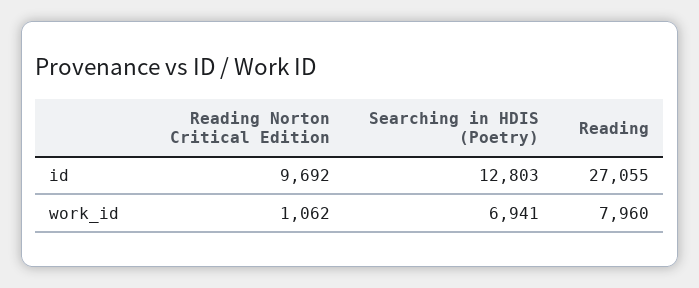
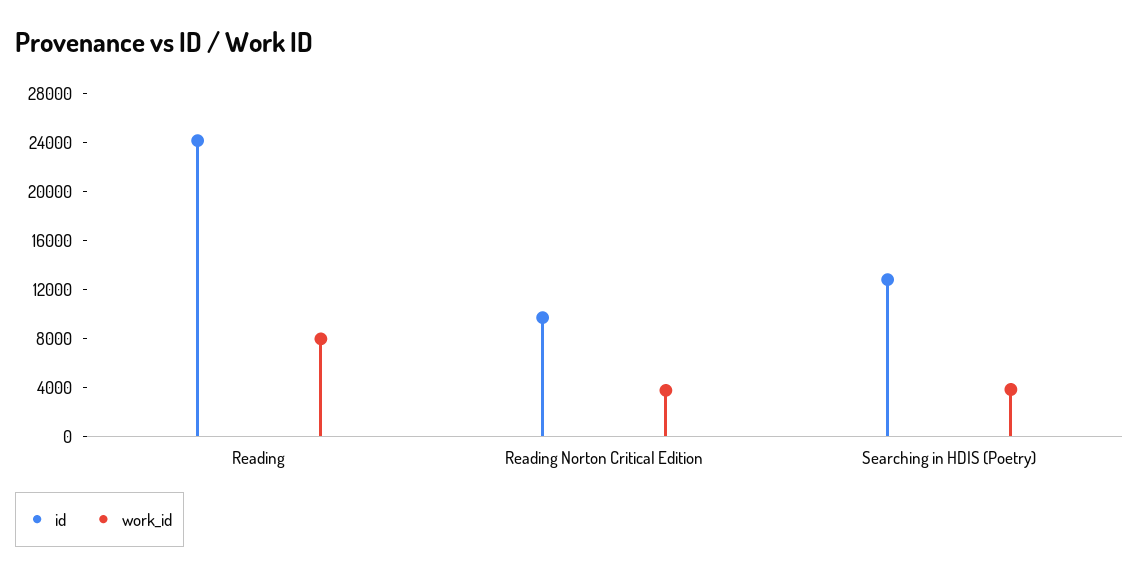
id, Reading: 27055 -> 24000
work_id, Reading Norton Critical Edition: 1062 -> 4000
work_id, Searching in HDIS (Poetry): 6941 -> 4000

